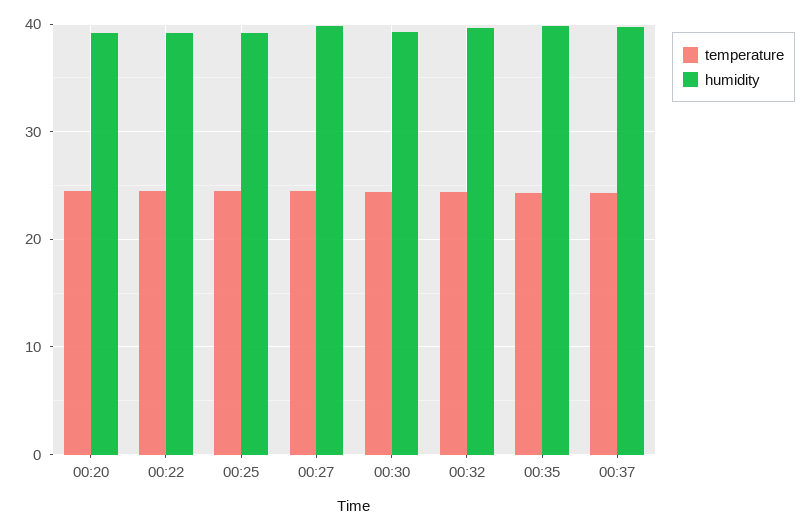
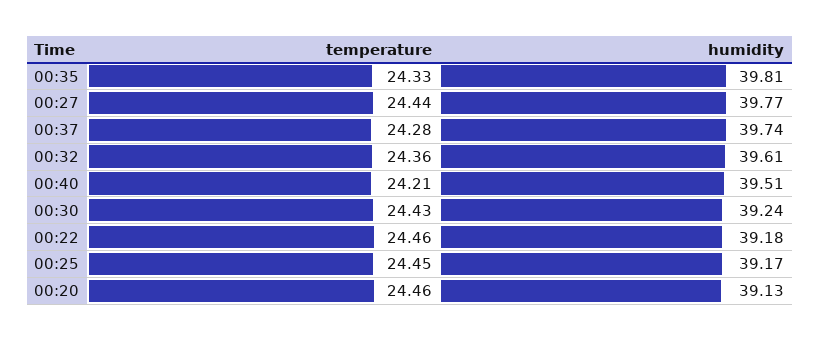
temperature, 00:40: none -> 24.21
humidity, 00:40: none -> 39.51

